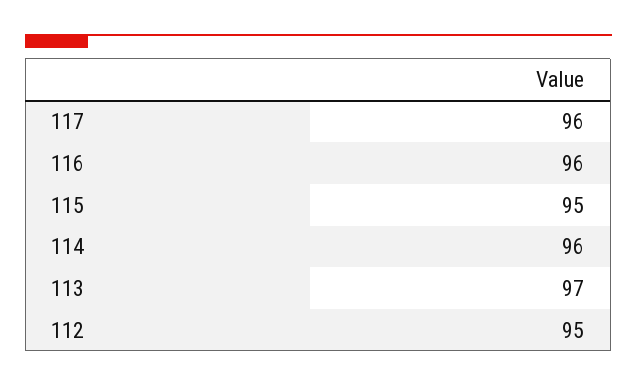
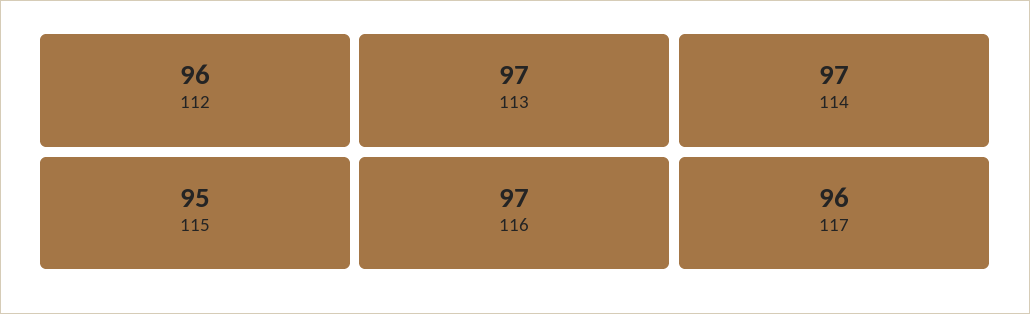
116: 96 -> 97
114: 96 -> 97
112: 95 -> 96

